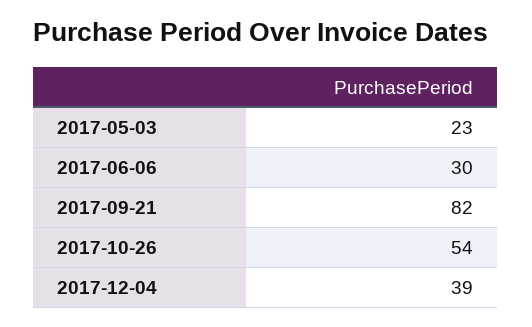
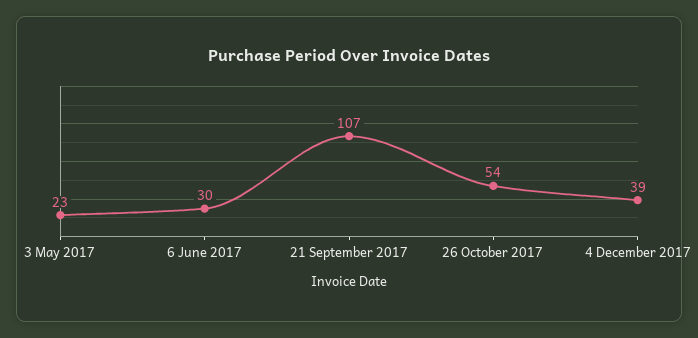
2017-09-21: 82 -> 107

